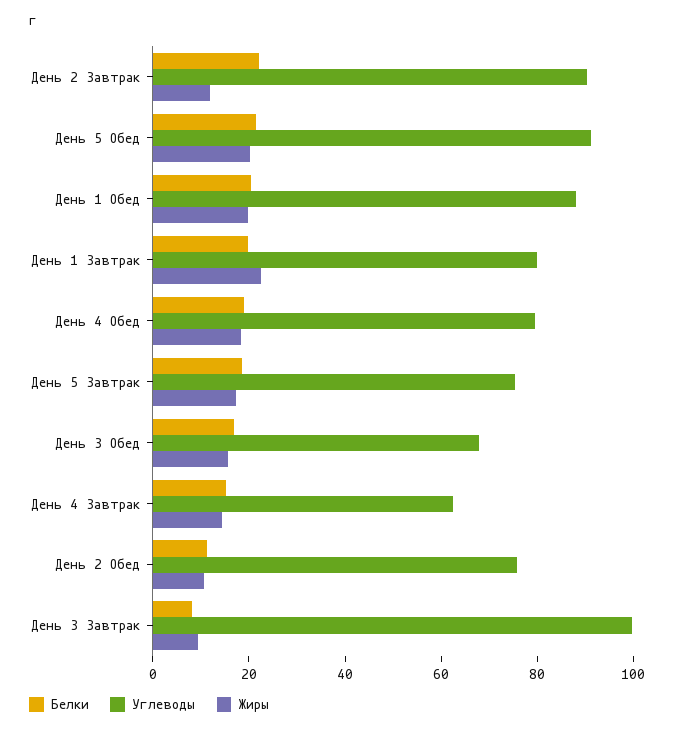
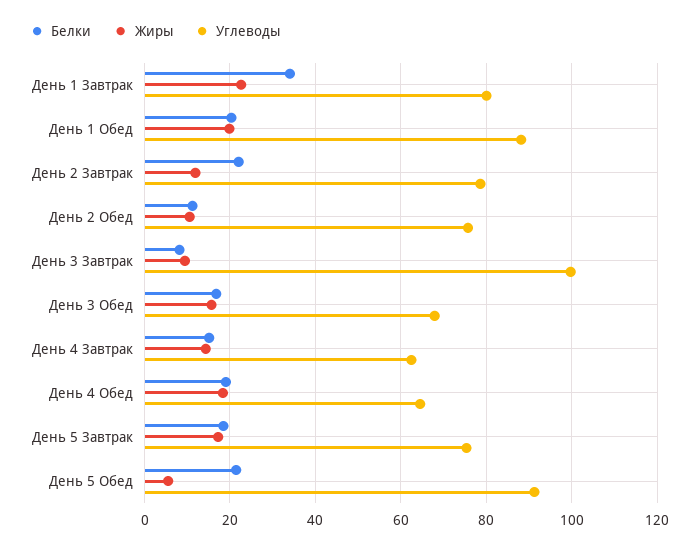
Углеводы, День 2 Завтрак: 90 -> 78
Жиры, День 5 Обед: 20 -> 6
Белки, День 1 Завтрак: 20 -> 34
Углеводы, День 4 Обед: 80 -> 64

